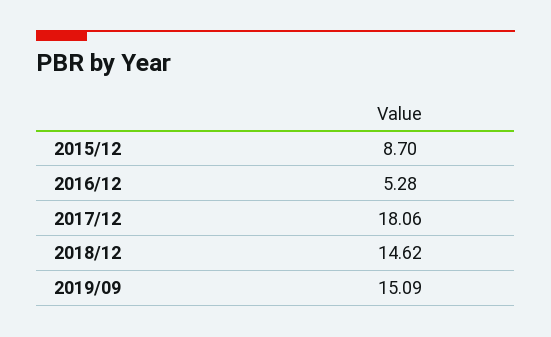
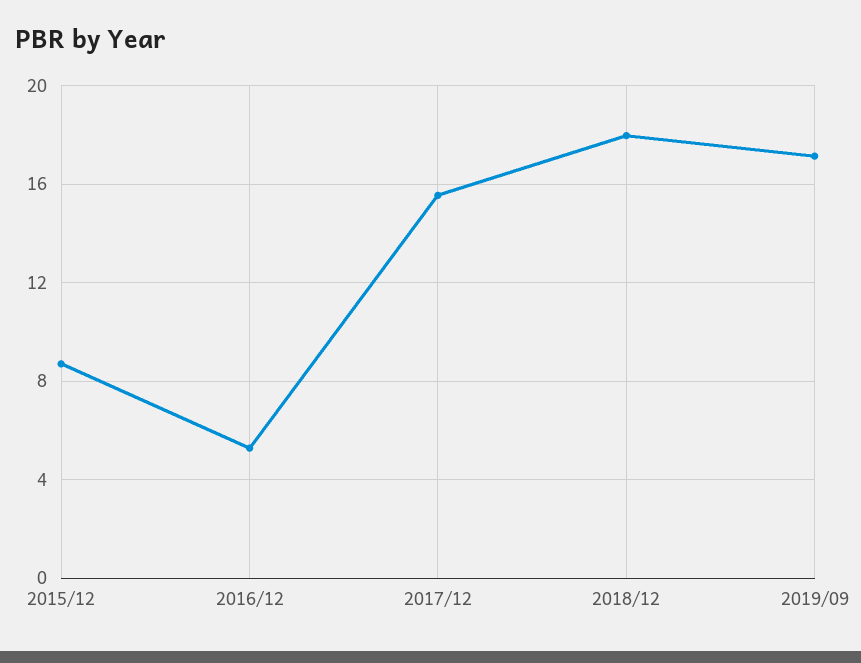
2017/12: 18.06 -> 15.5
2018/12: 14.62 -> 18
2019/09: 15.09 -> 17

